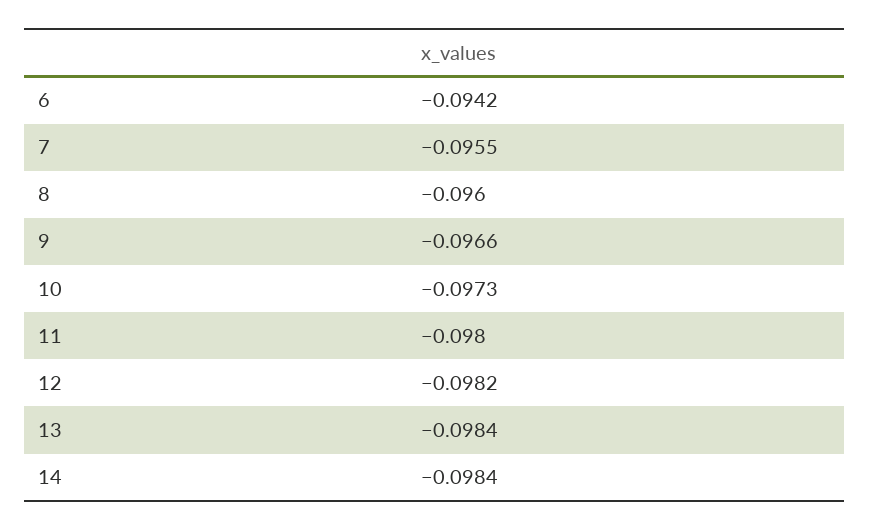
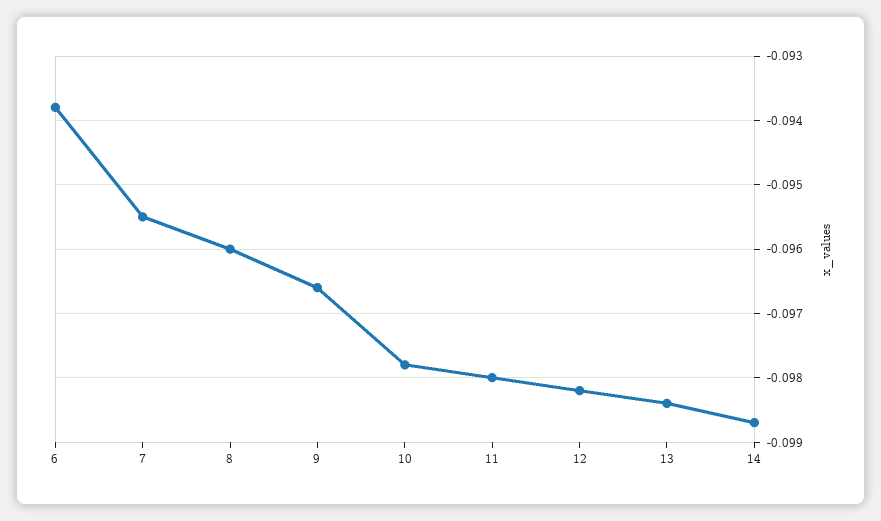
6: -0.0942 -> -0.0938
10: -0.0973 -> -0.0978
14: -0.0984 -> -0.0987

